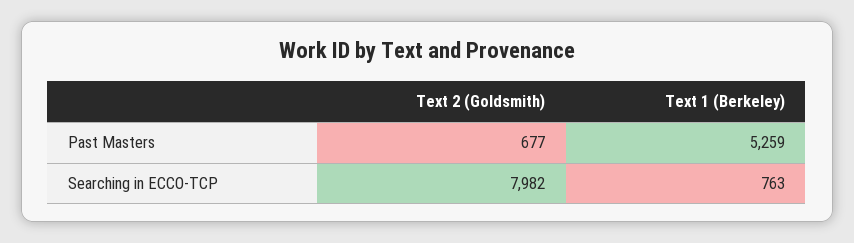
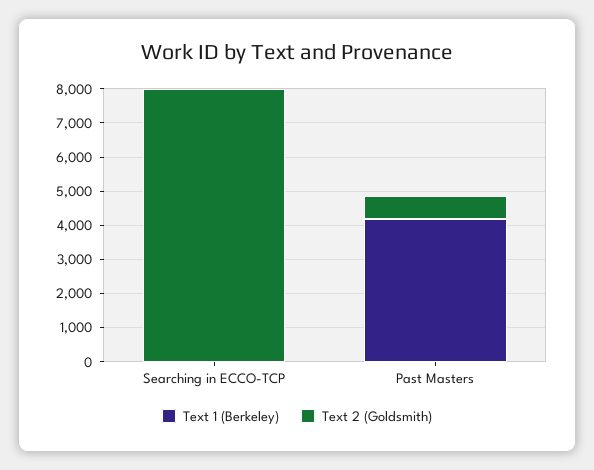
Text 1 (Berkeley), Past Masters: 5259 -> 4250
Text 1 (Berkeley), Searching in ECCO-TCP: 763 -> 0

